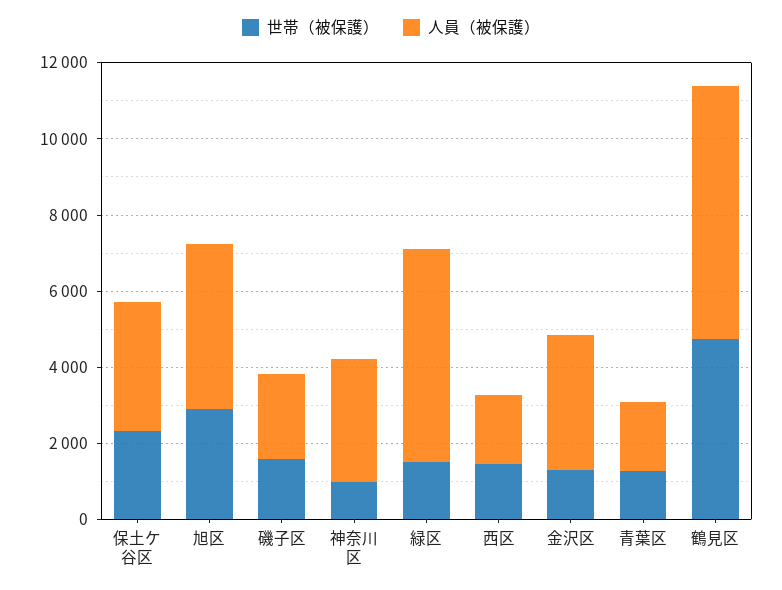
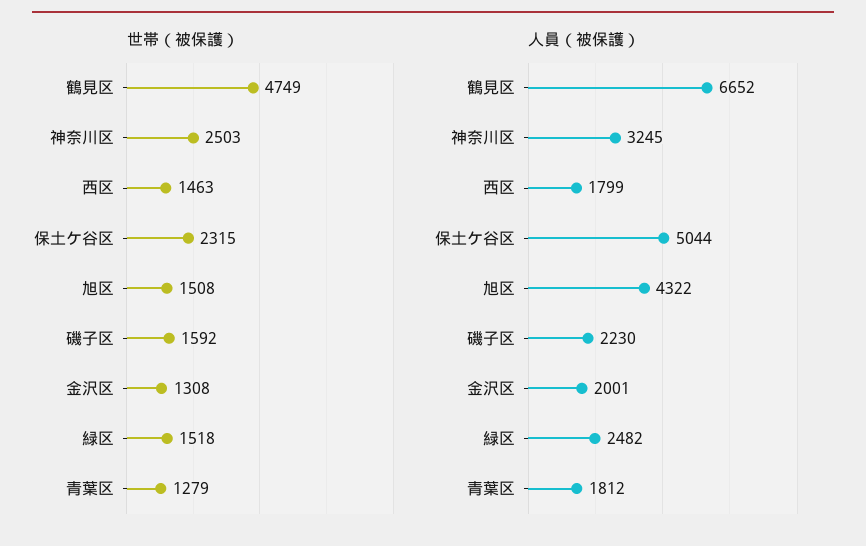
人員（被保護）, 保土ケ谷区: 3500 -> 5044
世帯（被保護）, 旭区: 3000 -> 1508
世帯（被保護）, 神奈川区: 1000 -> 2503
人員（被保護）, 緑区: 5500 -> 2482
人員（被保護）, 金沢区: 3500 -> 2001

